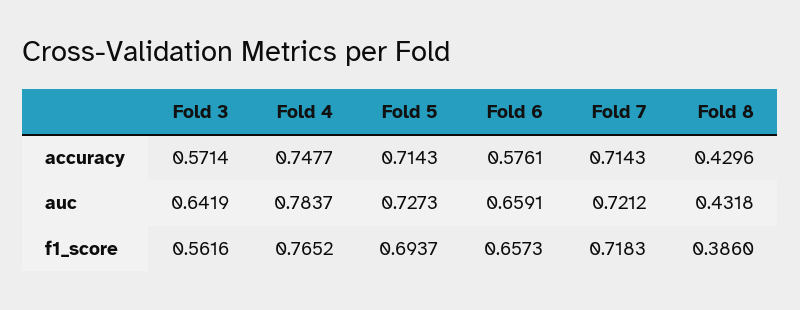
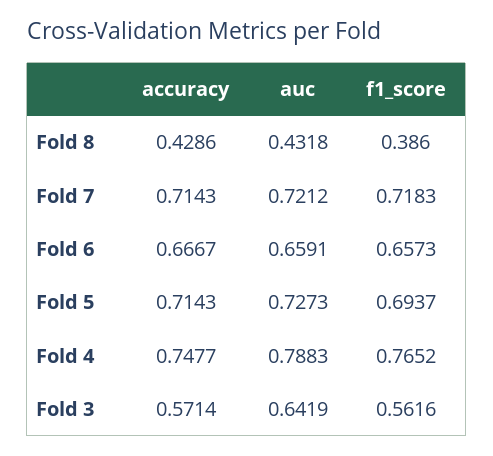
Fold 6, accuracy: 0.5761 -> 0.6667
Fold 8, accuracy: 0.4296 -> 0.4286
Fold 4, auc: 0.7837 -> 0.7883

